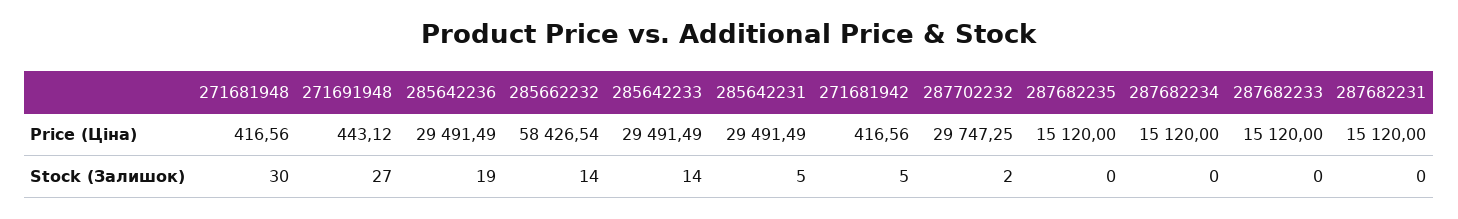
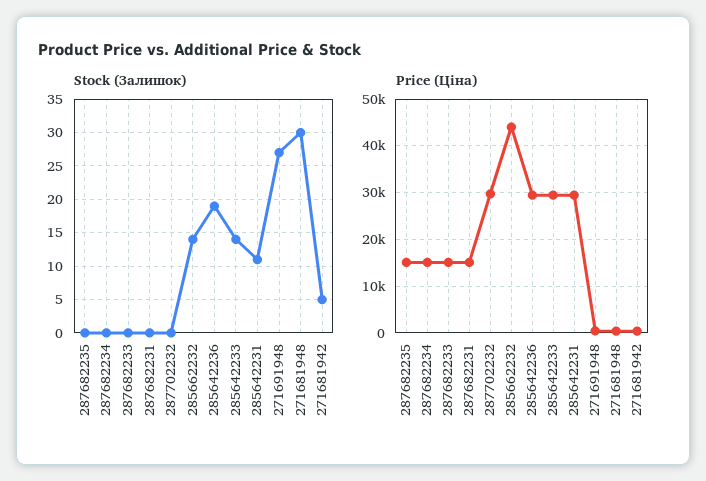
Price (Ціна), 285662232: 58426.54 -> 44000
Stock (Залишок), 285642231: 5 -> 11
Stock (Залишок), 287702232: 2 -> 0

